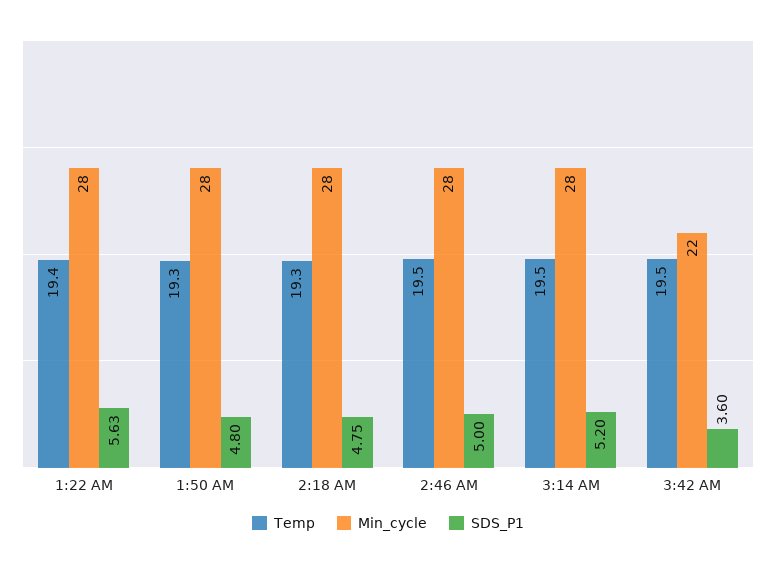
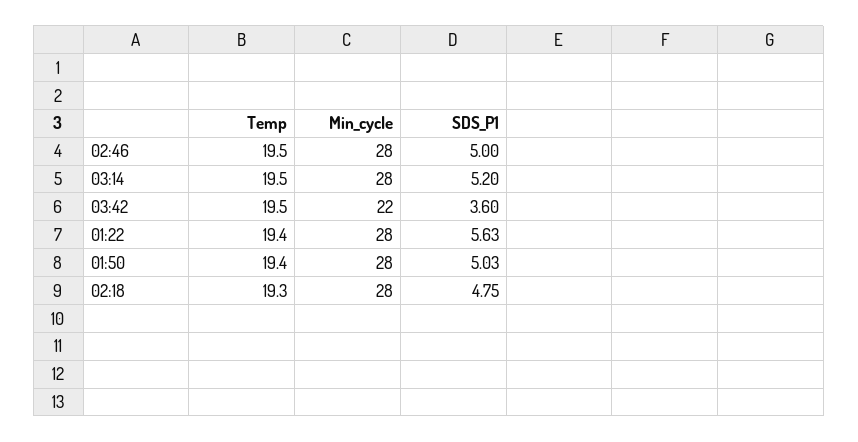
Temp, 1:50 AM: 19.3 -> 19.4
SDS_P1, 1:50 AM: 4.8 -> 5.03

